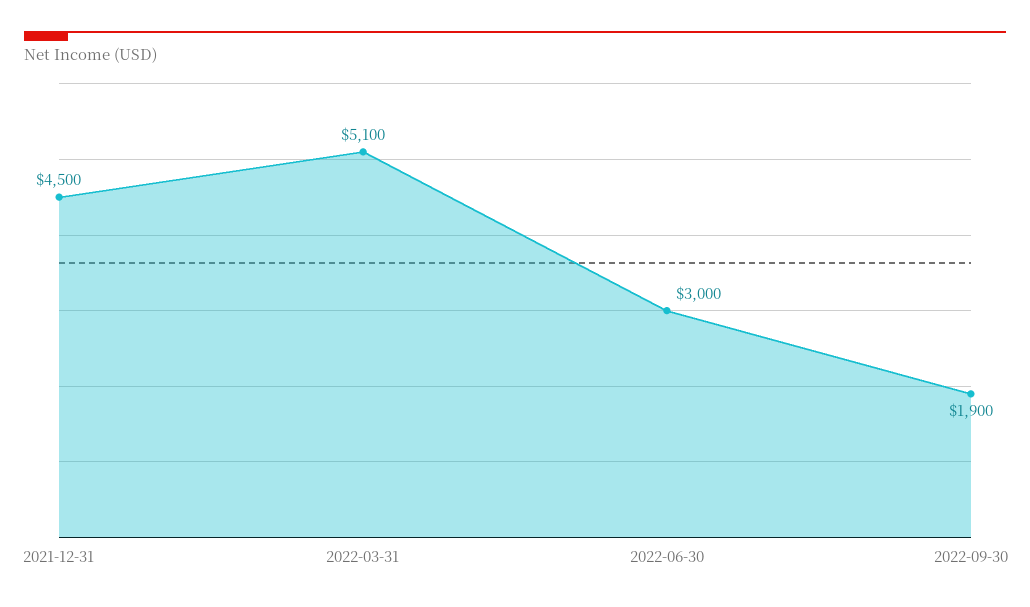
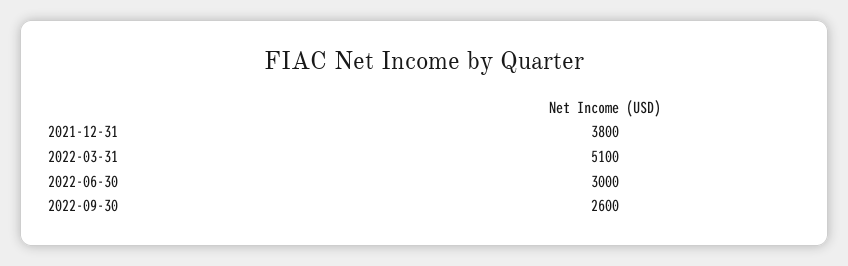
2021-12-31: 4500 -> 3800
2022-09-30: 1900 -> 2600

